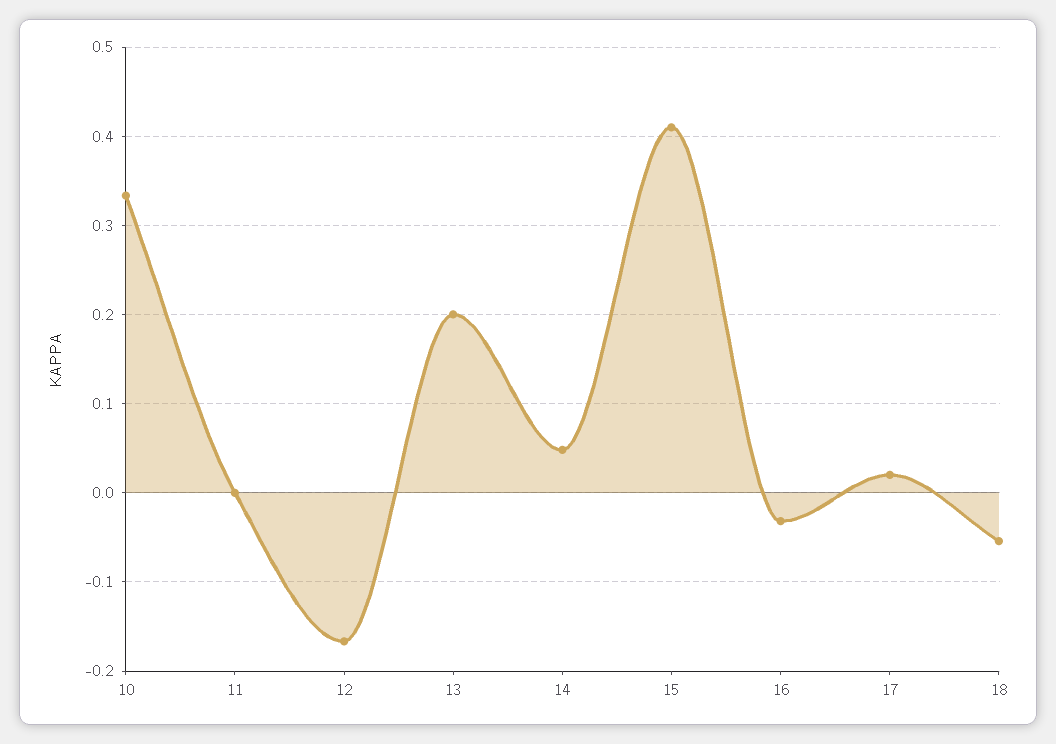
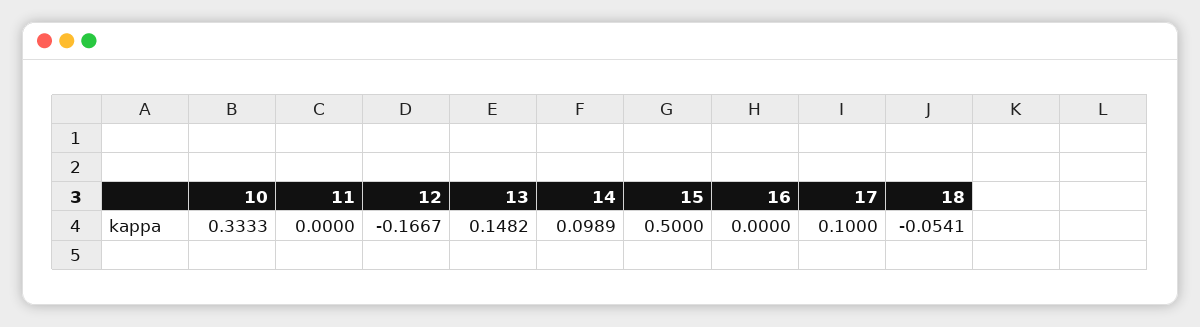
13: 0.2 -> 0.1482
14: 0.05 -> 0.0989
15: 0.41 -> 0.5
16: -0.03 -> 0
17: 0.02 -> 0.1

